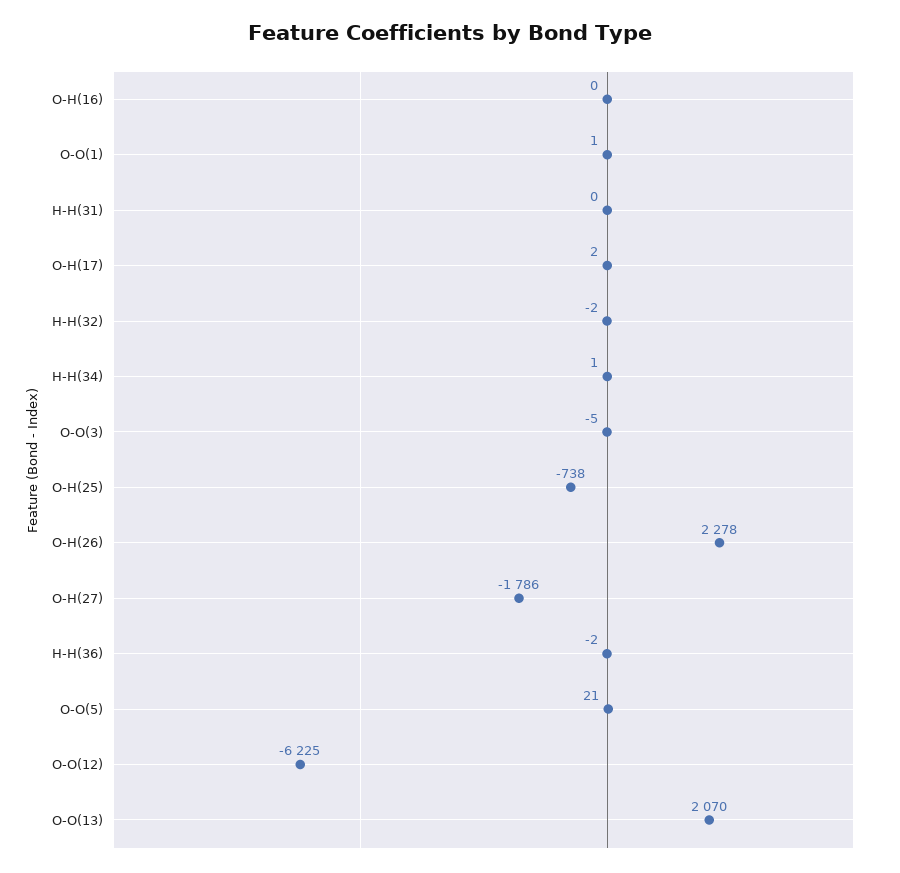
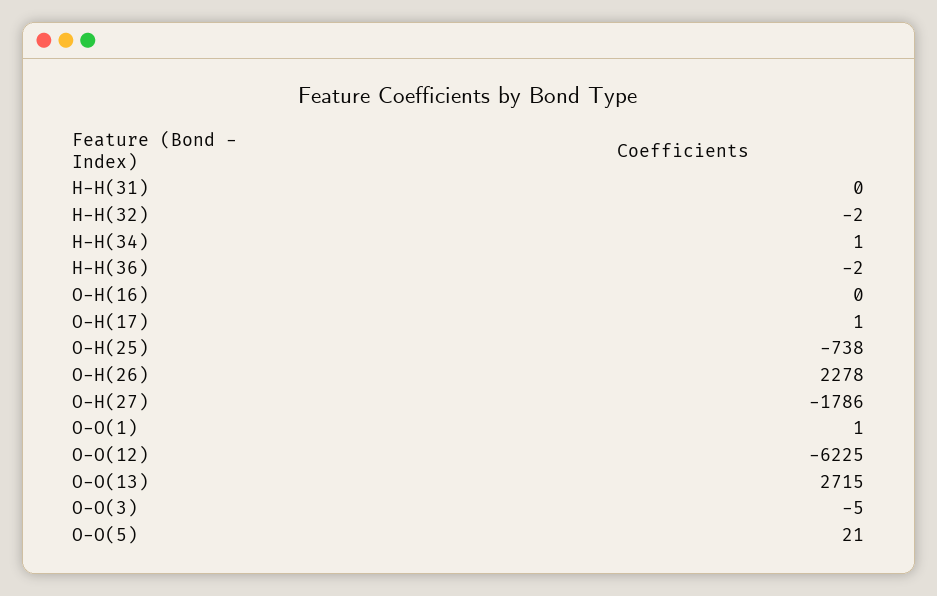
O-H(17): 2 -> 1
O-O(13): 2070 -> 2715

